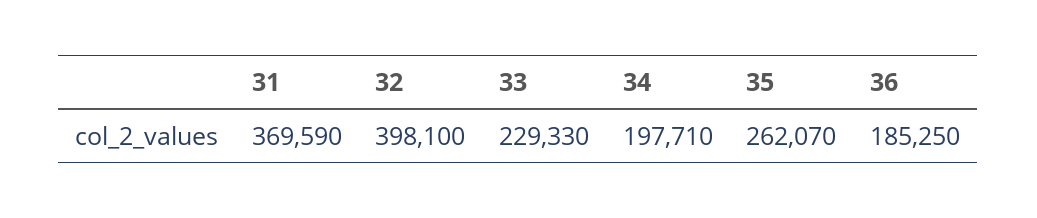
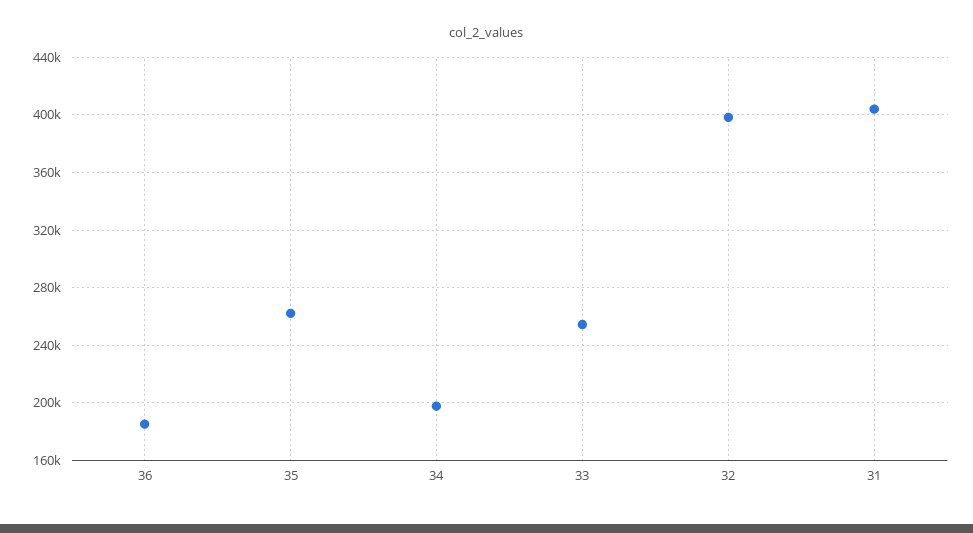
31: 369590 -> 405000
33: 229330 -> 255000

